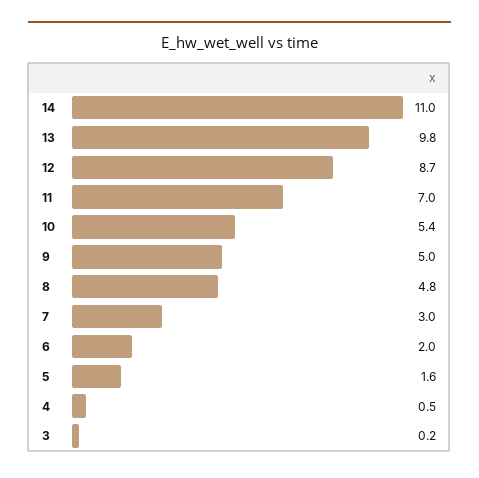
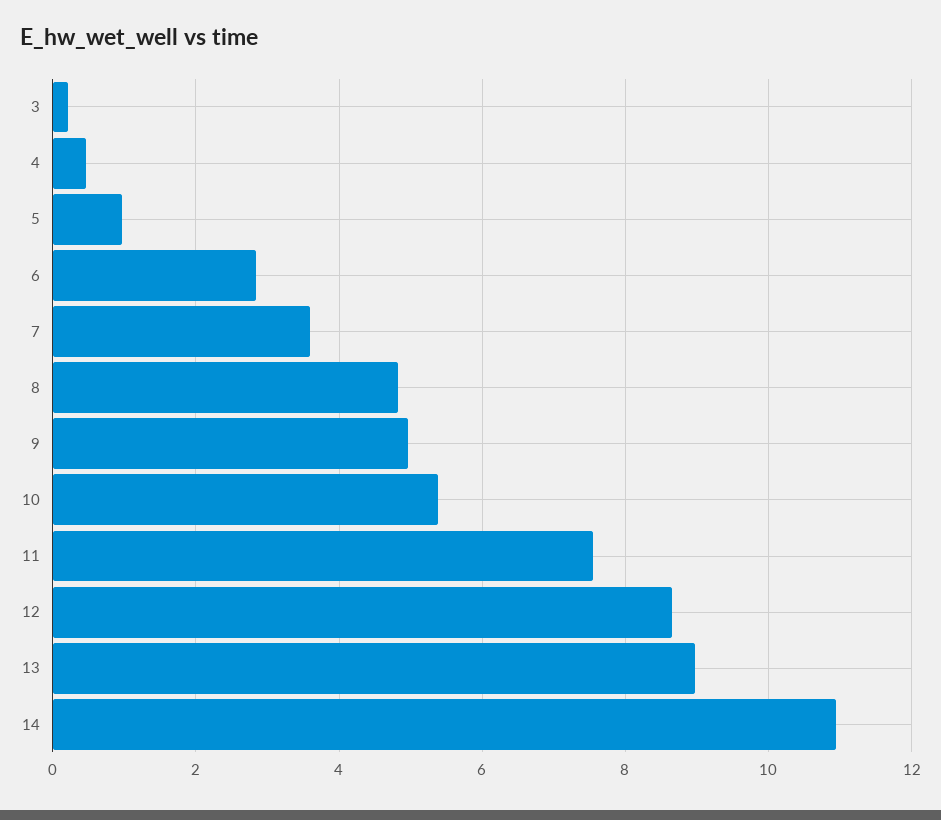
13: 9.8 -> 9
11: 7 -> 7.6
7: 3 -> 3.6
6: 2 -> 2.8
5: 1.6 -> 1

